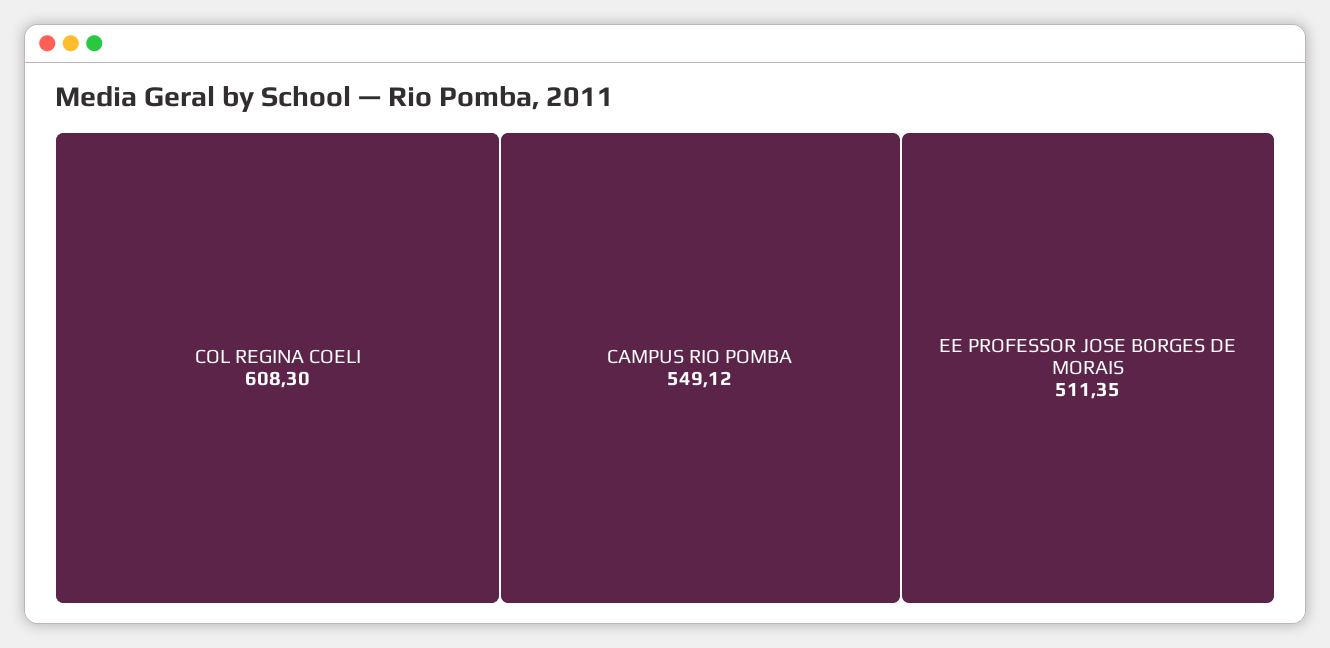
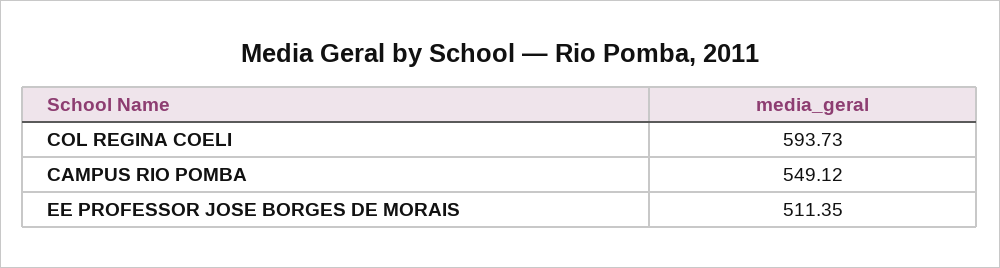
COL REGINA COELI: 608.3 -> 593.73

